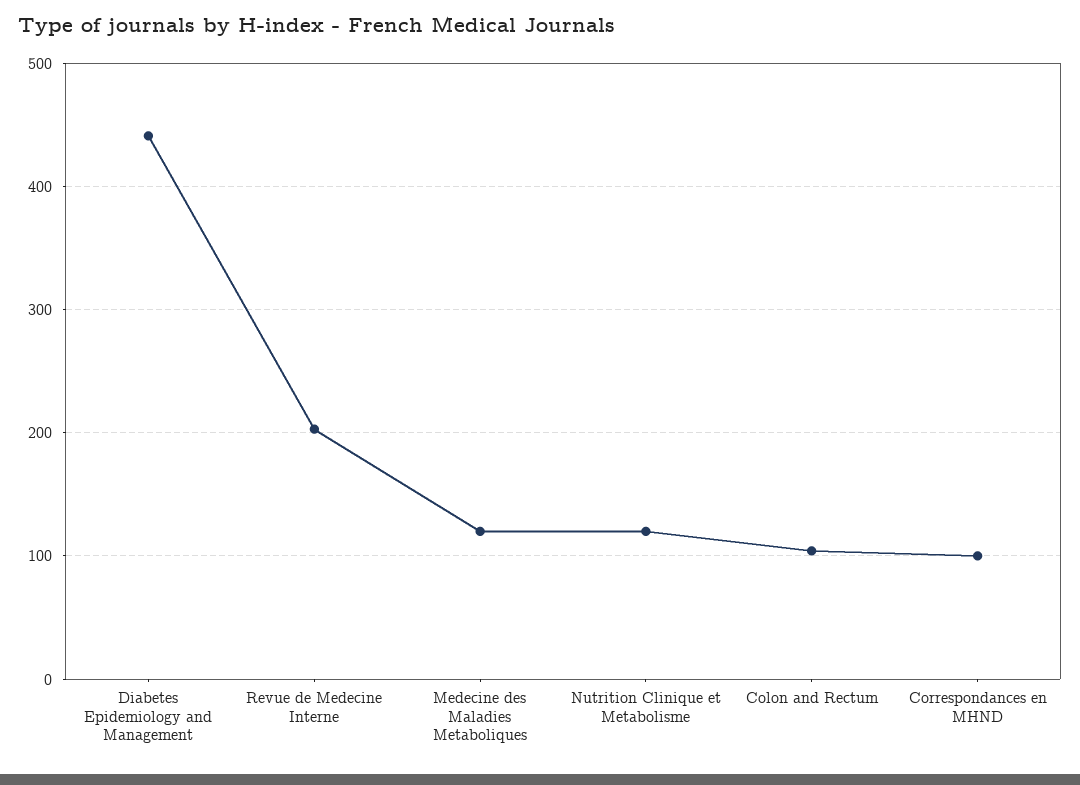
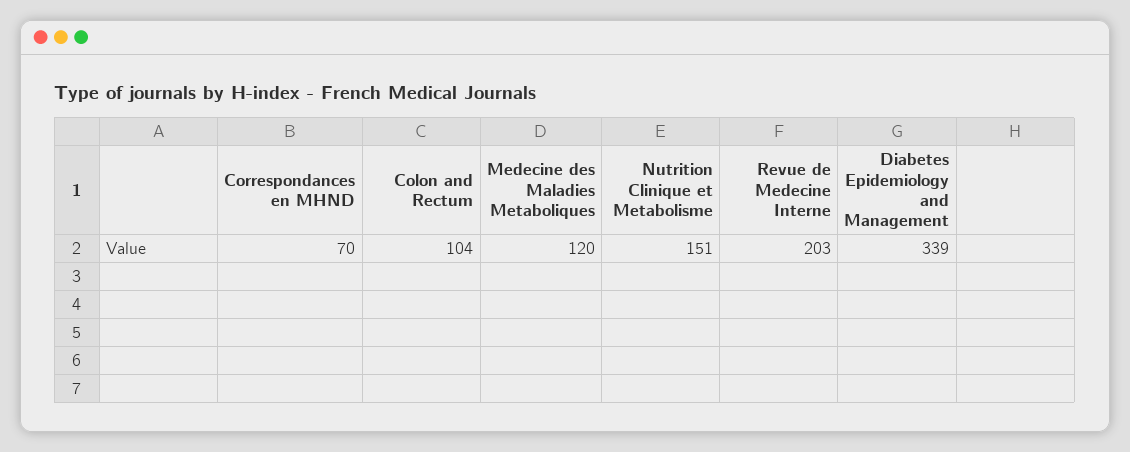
Diabetes Epidemiology and Management: 440 -> 339
Nutrition Clinique et Metabolisme: 120 -> 151
Correspondances en MHND: 100 -> 70

